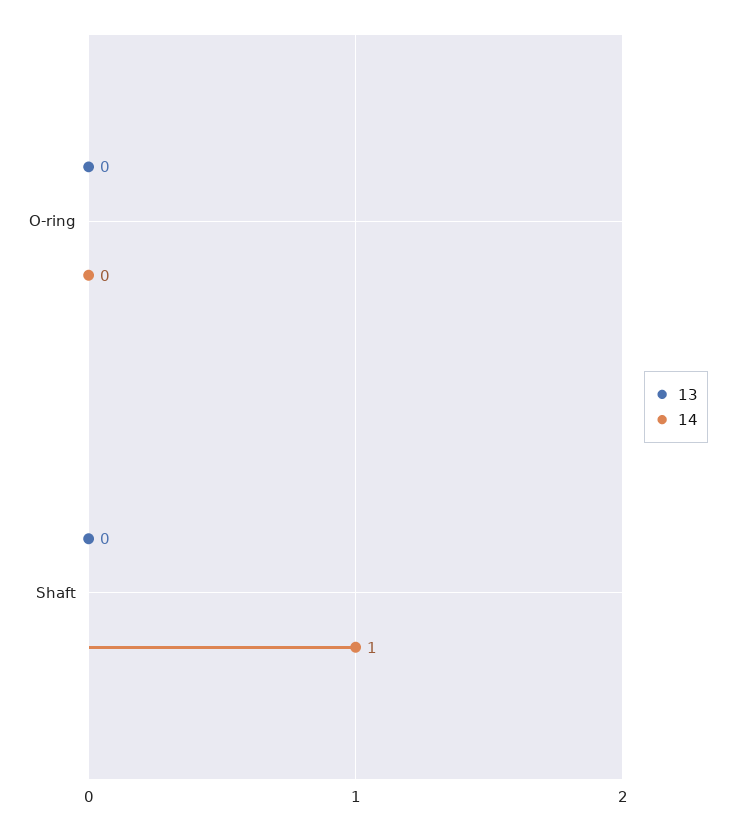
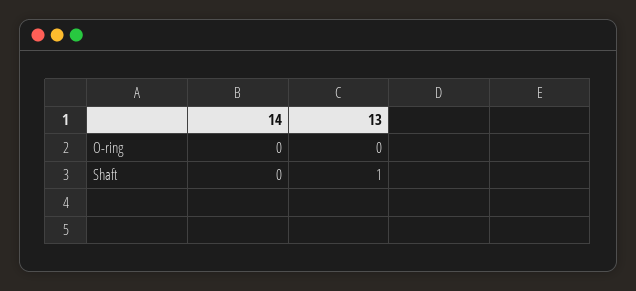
13, Shaft: 0 -> 1
14, Shaft: 1 -> 0

